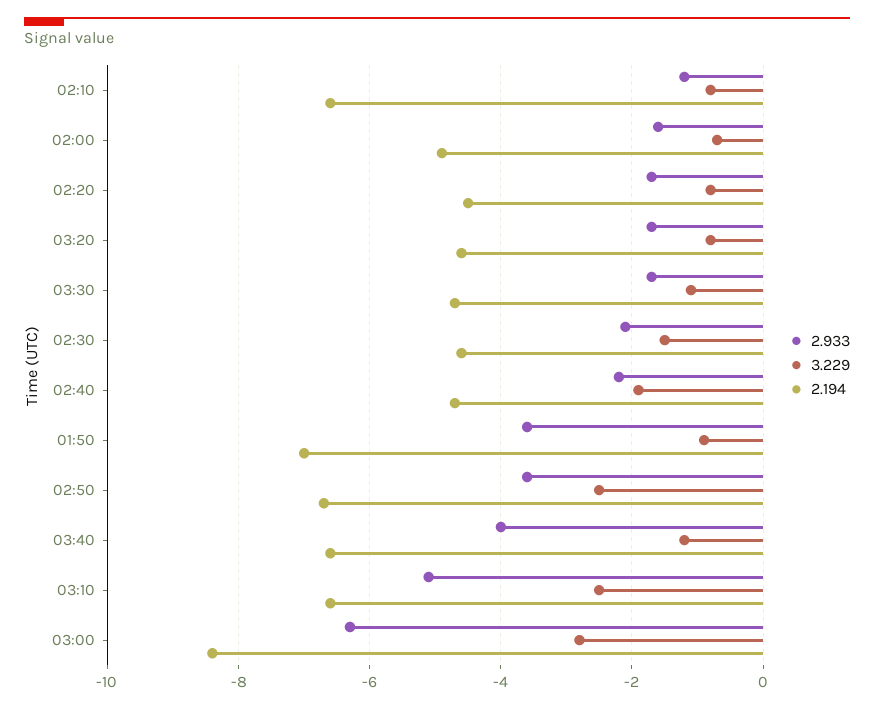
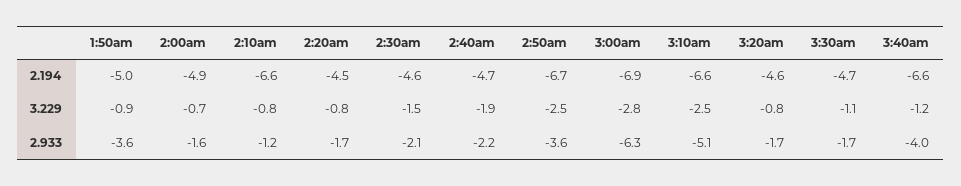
2.194, 01:50: -7 -> -5
2.194, 03:00: -8.5 -> -6.9

